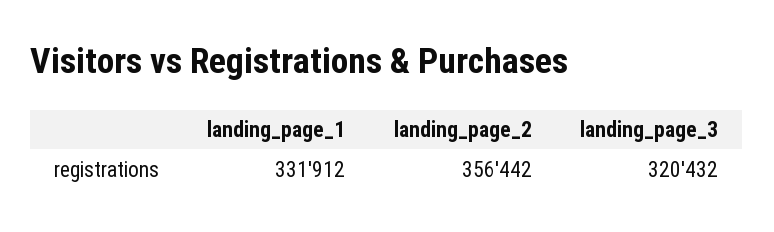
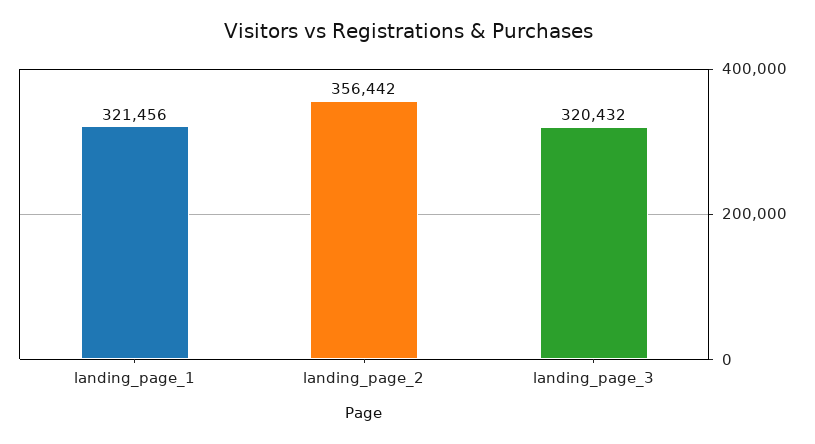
landing_page_1: 331912 -> 321456

